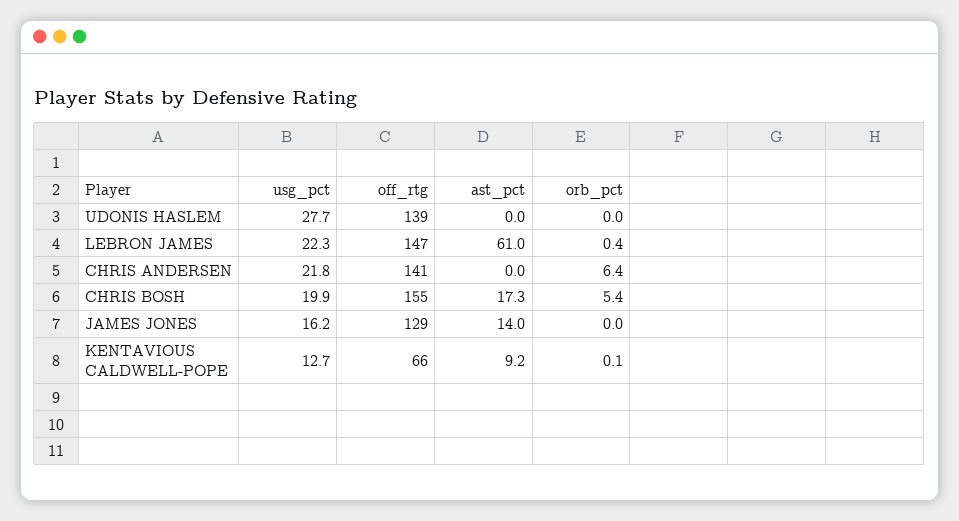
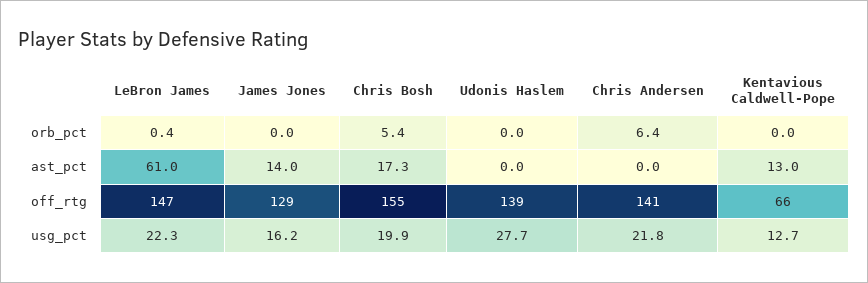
ast_pct, KENTAVIOUS CALDWELL-POPE: 9.2 -> 13
orb_pct, KENTAVIOUS CALDWELL-POPE: 0.1 -> 0

